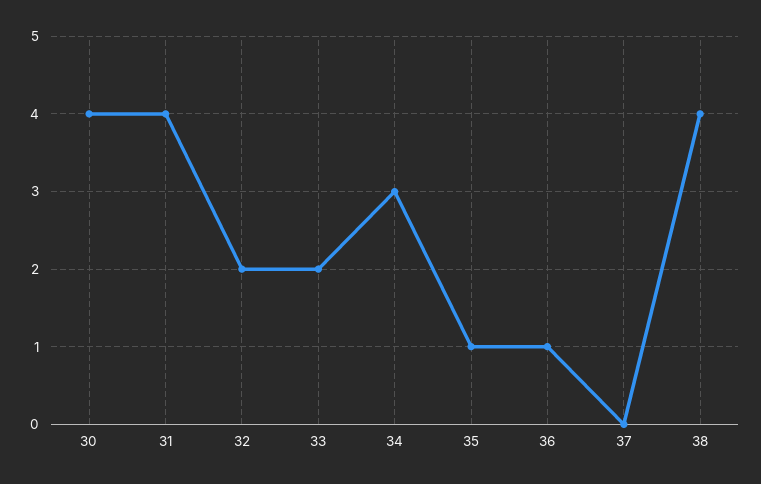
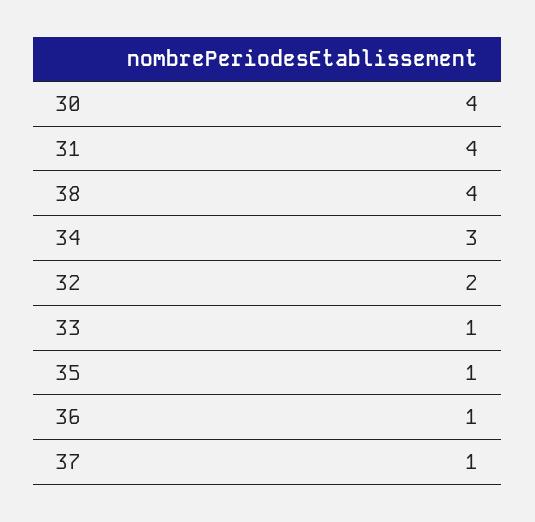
33: 2 -> 1
37: 0 -> 1

